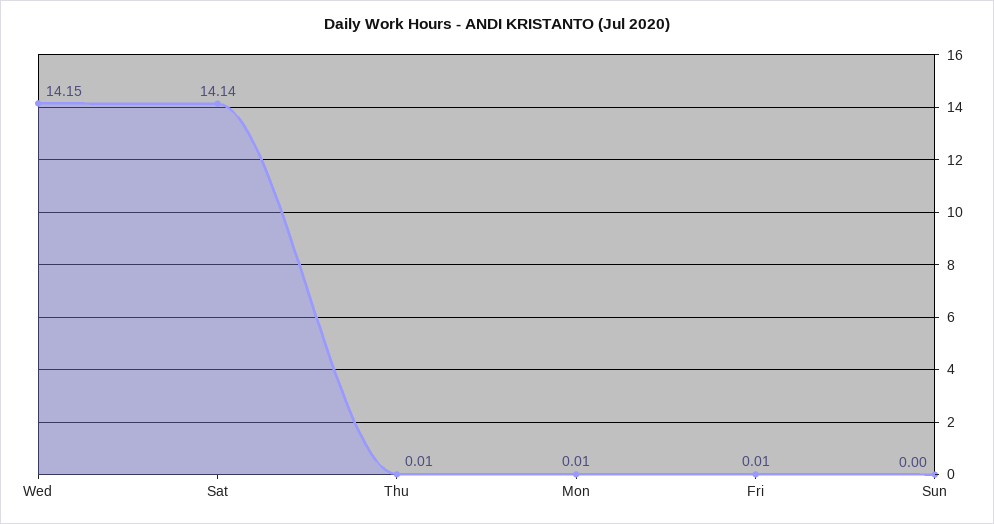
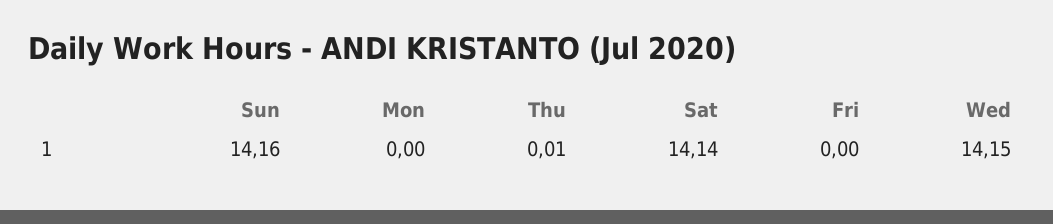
Mon: 0.01 -> 0
Fri: 0.01 -> 0
Sun: 0 -> 14.16

